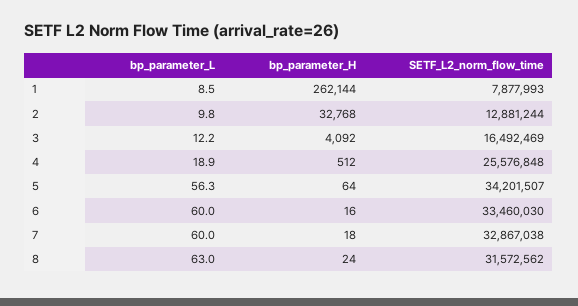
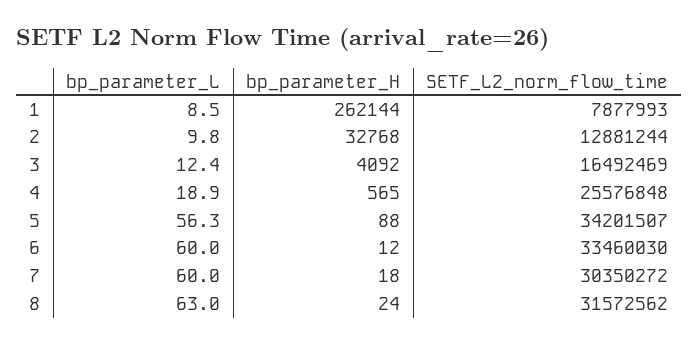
bp_parameter_L, 3: 12.2 -> 12.4
bp_parameter_H, 4: 512 -> 565
bp_parameter_H, 5: 64 -> 88
bp_parameter_H, 6: 16 -> 12
SETF_L2_norm_flow_time, 7: 32867038 -> 30350272

